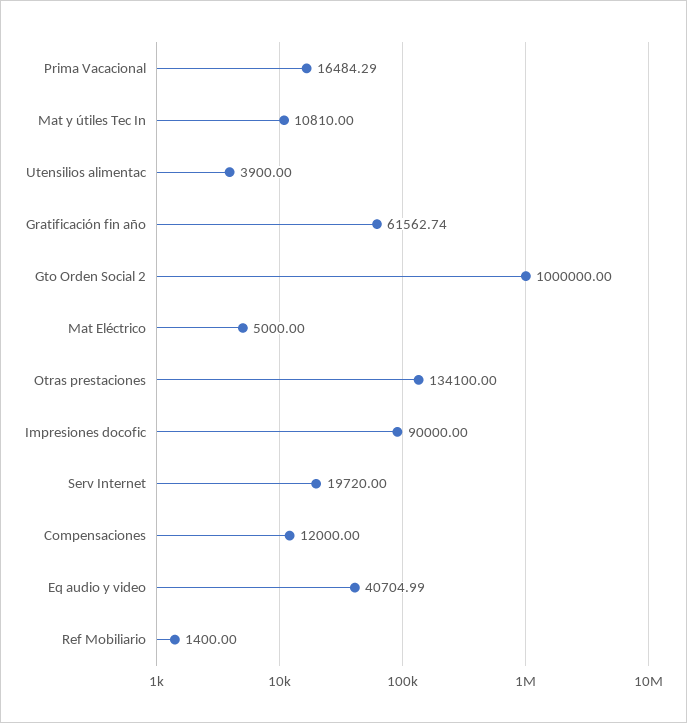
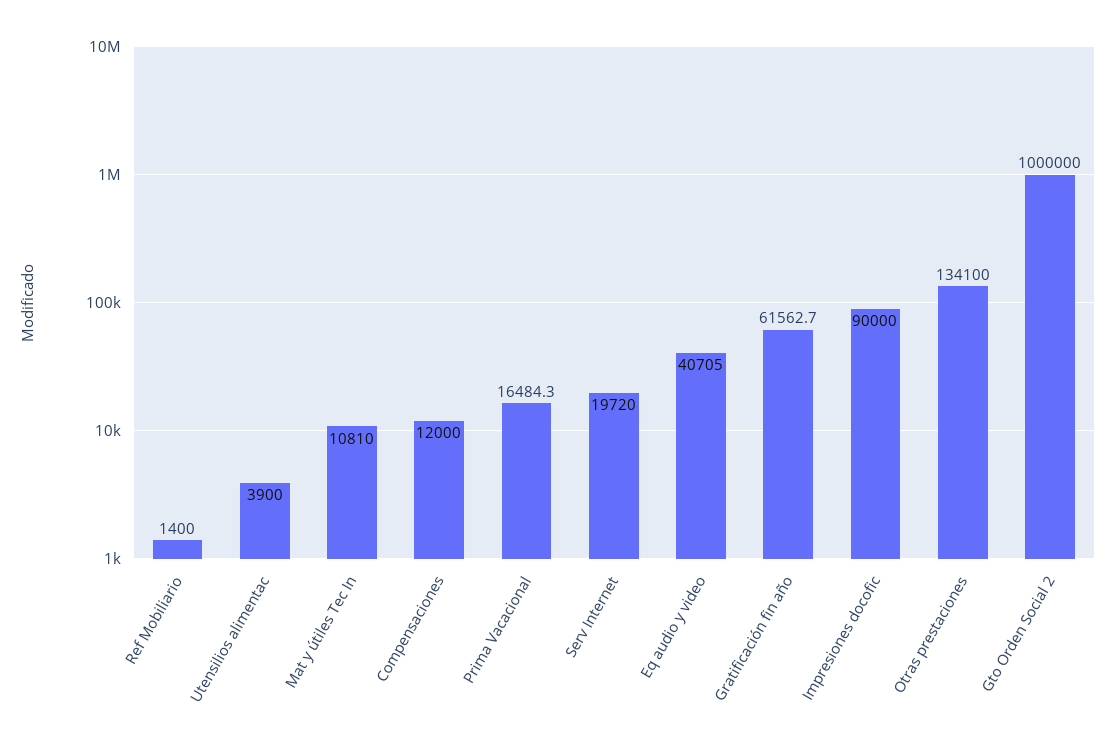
Mat Eléctrico: 5000 -> none

